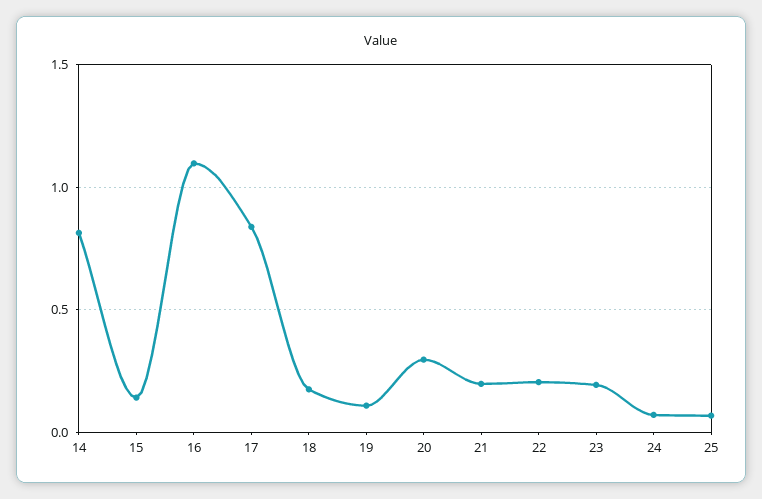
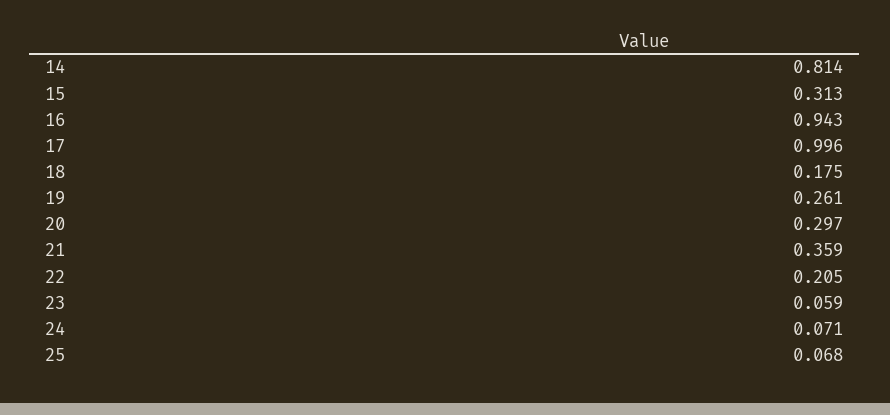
15: 0.15 -> 0.313
16: 1.1 -> 0.943
17: 0.85 -> 0.996
19: 0.1 -> 0.261
21: 0.2 -> 0.359
23: 0.2 -> 0.059

